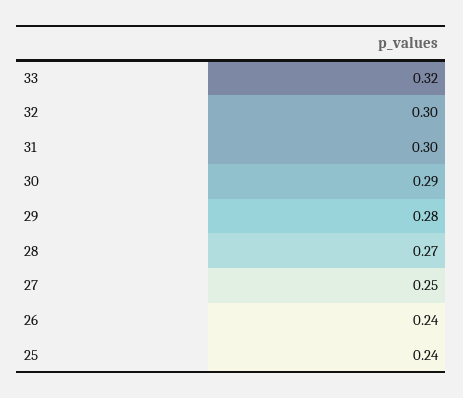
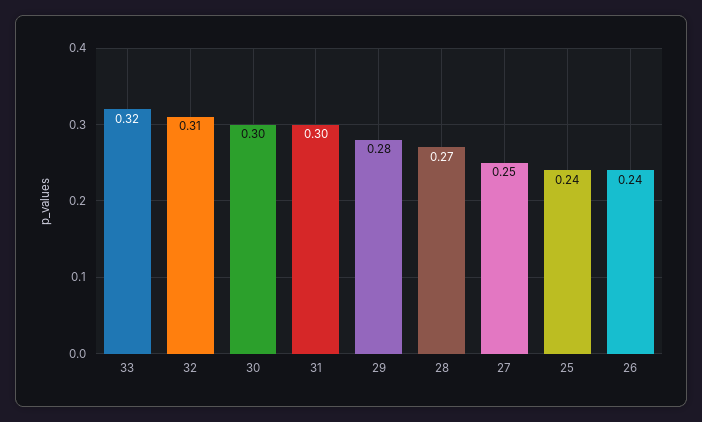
32: 0.3 -> 0.31
30: 0.29 -> 0.3

